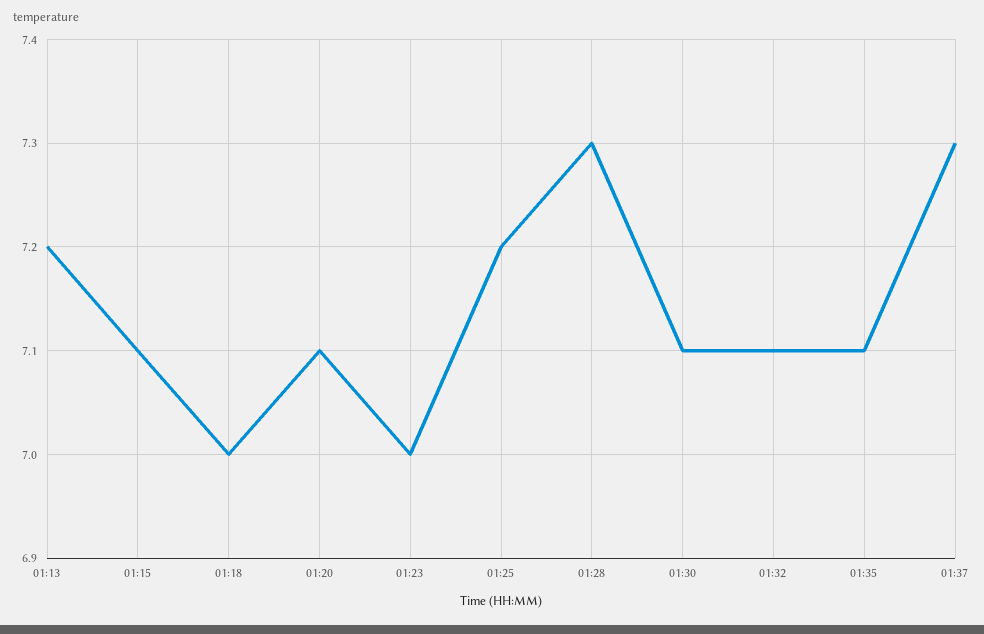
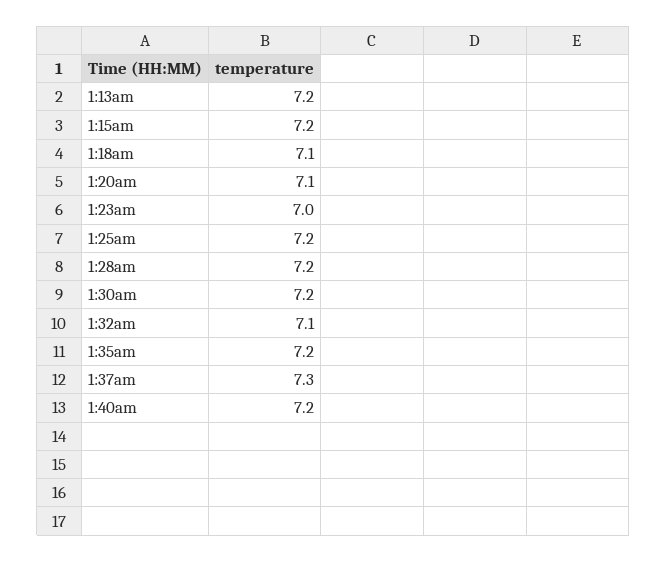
01:15: 7.1 -> 7.2
01:18: 7 -> 7.1
01:28: 7.3 -> 7.2
01:30: 7.1 -> 7.2
01:35: 7.1 -> 7.2
1:40am: none -> 7.2

